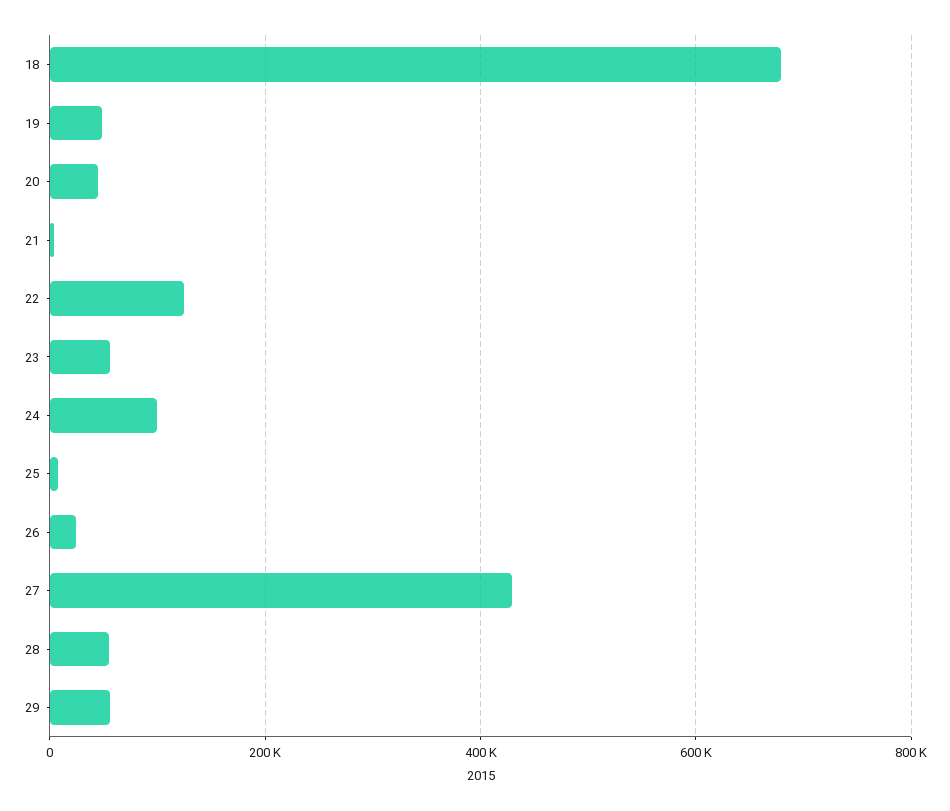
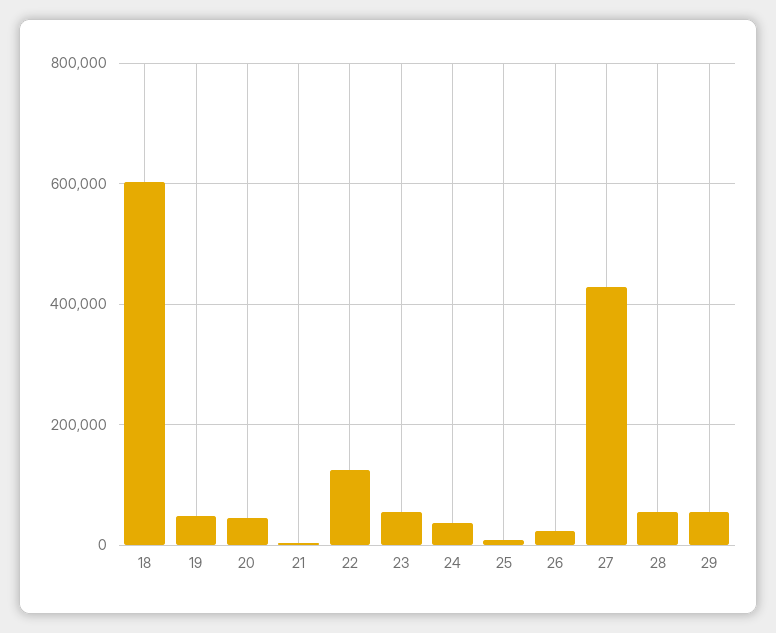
18: 680000 -> 600000
24: 100000 -> 40000

